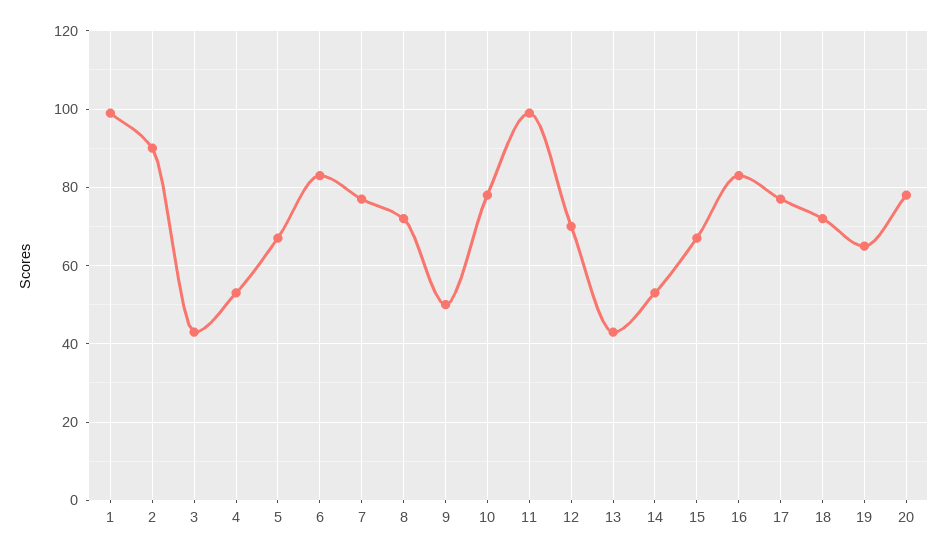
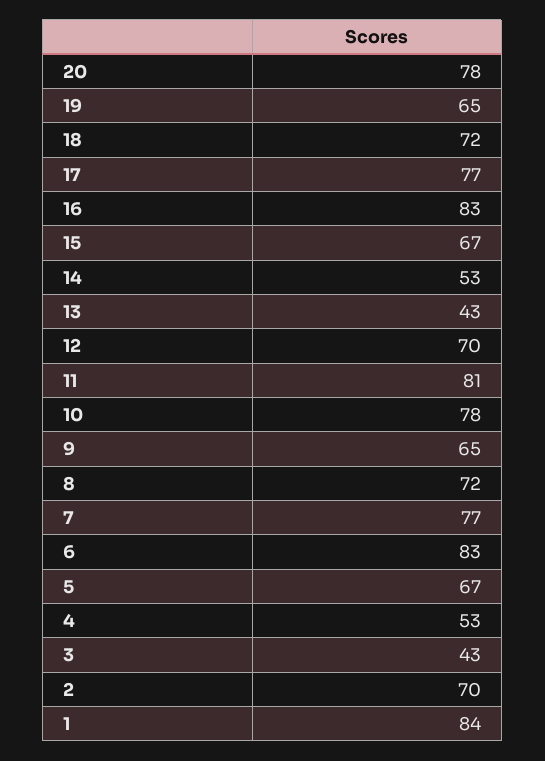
1: 100 -> 84
2: 90 -> 70
9: 50 -> 65
11: 100 -> 81

